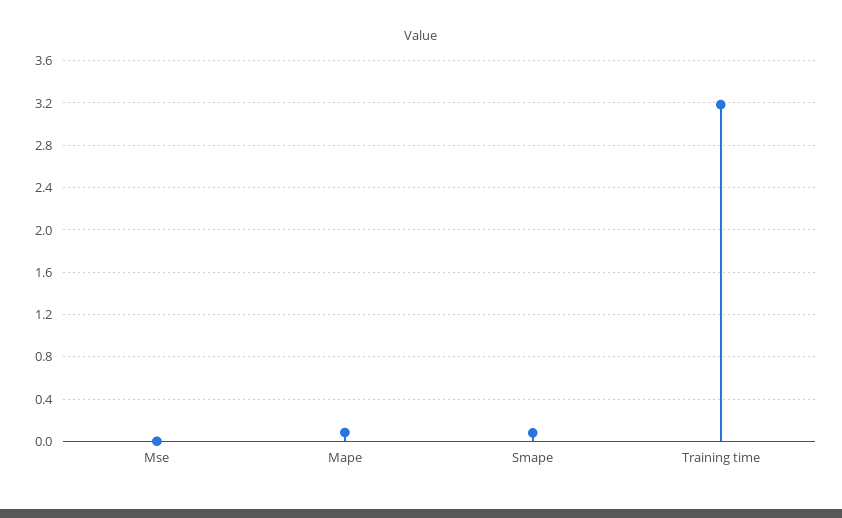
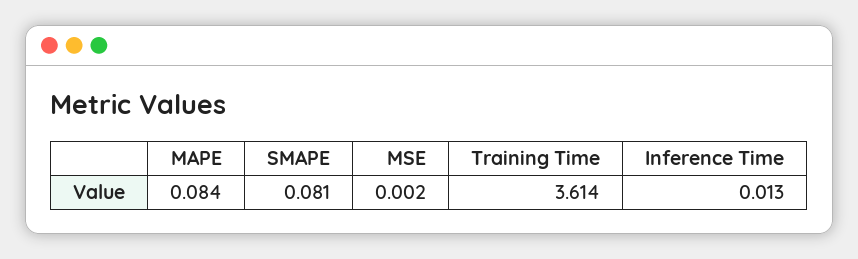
Training time: 3.2 -> 3.614
Inference Time: none -> 0.013

